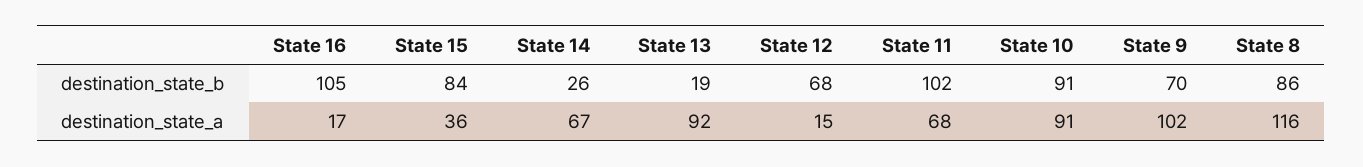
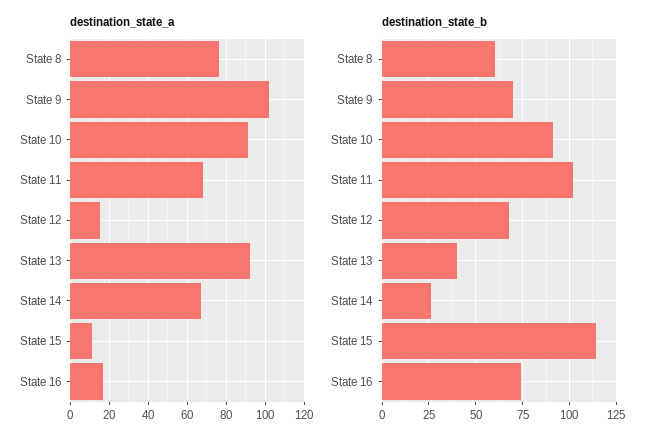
destination_state_b, State 16: 105 -> 75
destination_state_b, State 15: 84 -> 115
destination_state_b, State 13: 19 -> 40
destination_state_b, State 8: 86 -> 60
destination_state_a, State 15: 36 -> 10
destination_state_a, State 8: 116 -> 75

